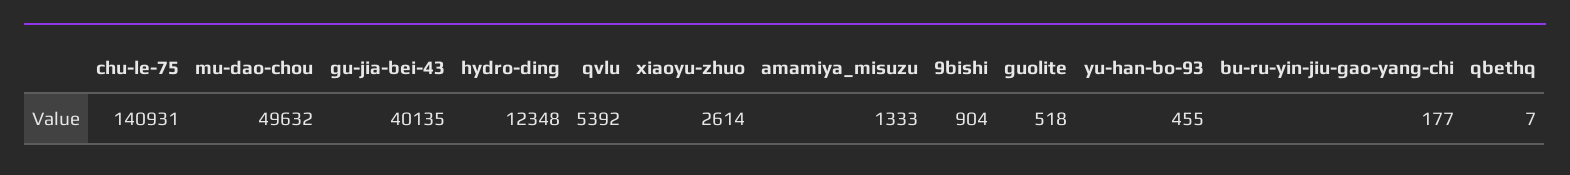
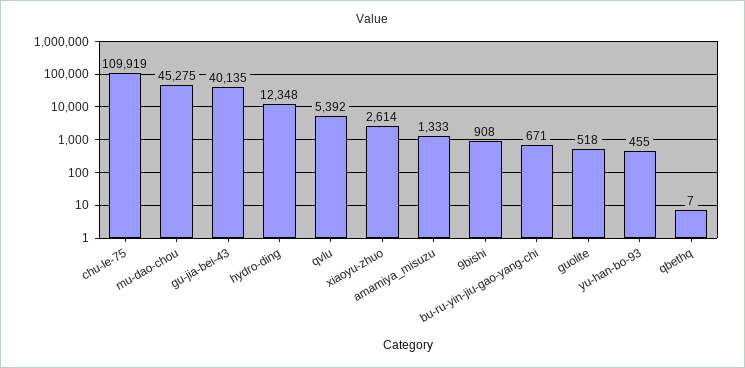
chu-le-75: 140931 -> 109919
mu-dao-chou: 49632 -> 45275
9bishi: 904 -> 908
bu-ru-yin-jiu-gao-yang-chi: 177 -> 671

